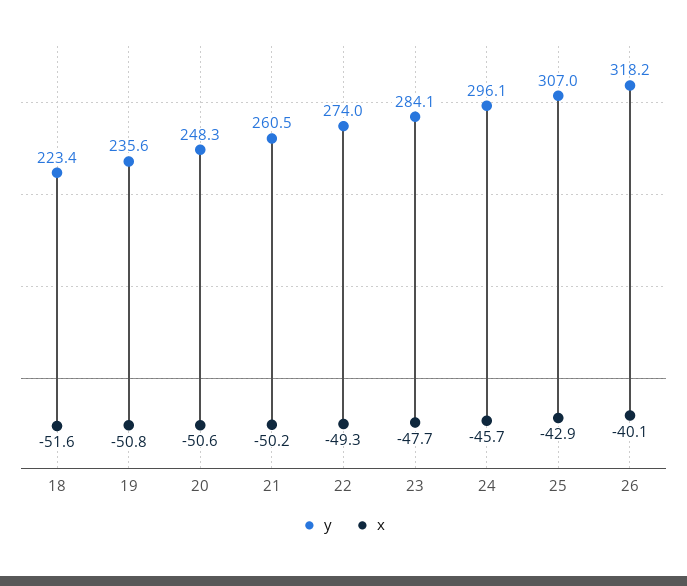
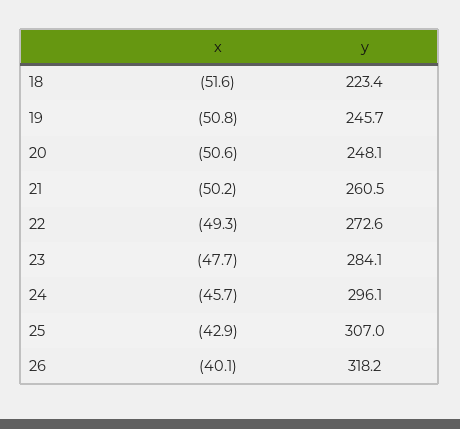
y, 19: 235.6 -> 245.7
y, 20: 248.3 -> 248.1
y, 22: 274 -> 272.6

